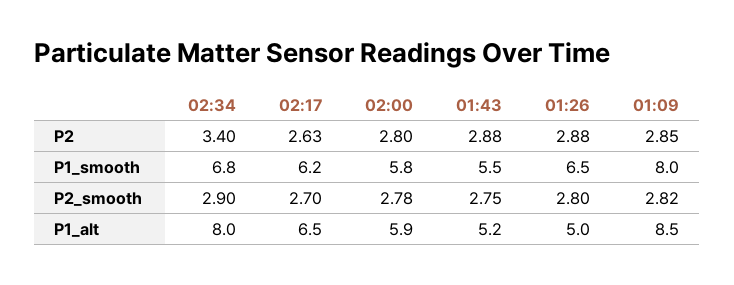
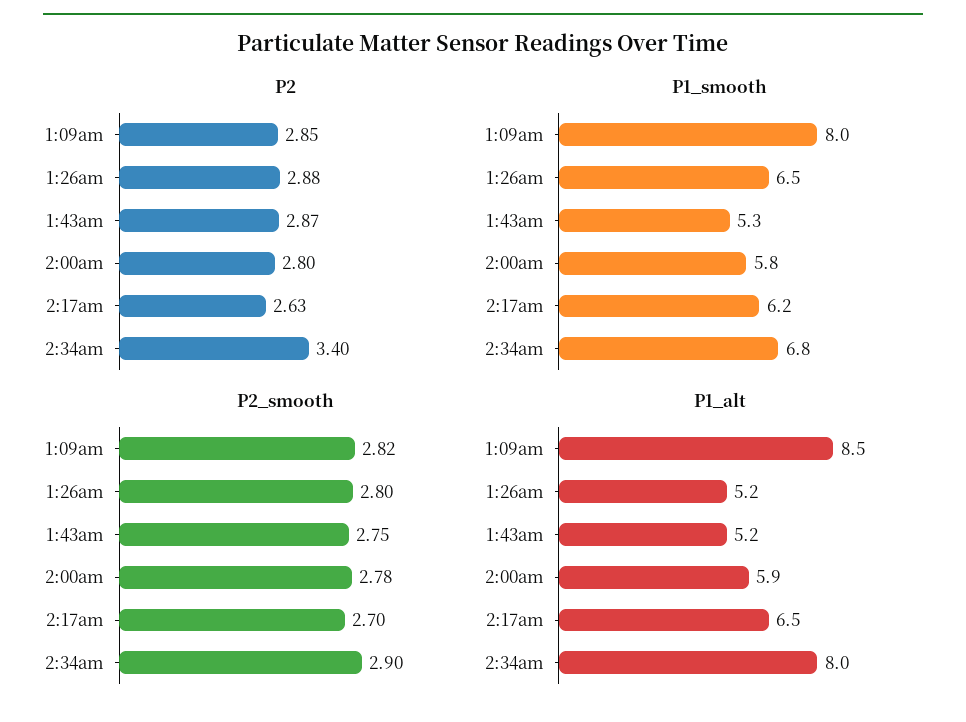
P2, 01:43: 2.88 -> 2.87
P1_smooth, 01:43: 5.5 -> 5.3
P1_alt, 01:26: 5 -> 5.2

